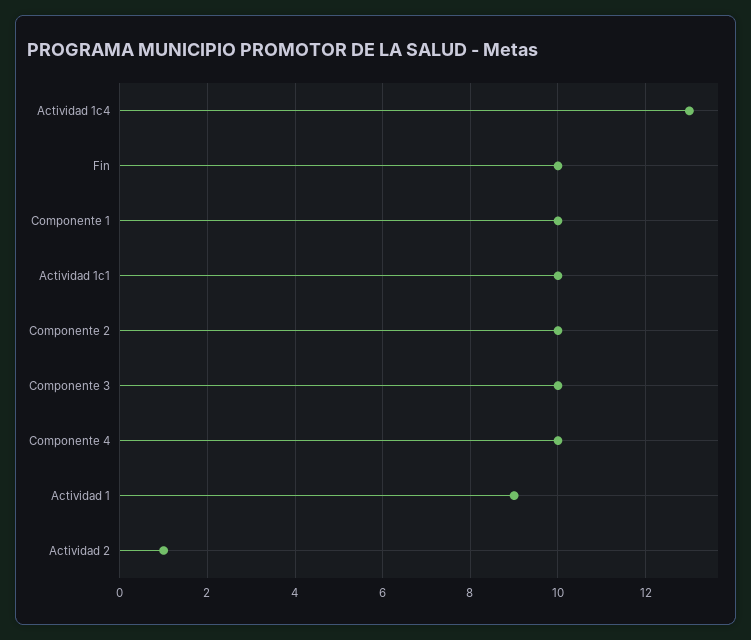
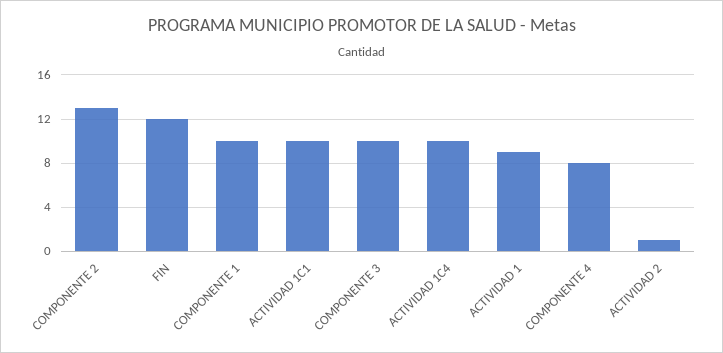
Actividad 1c4: 13 -> 10
Fin: 10 -> 12
Componente 2: 10 -> 13
Componente 4: 10 -> 8

